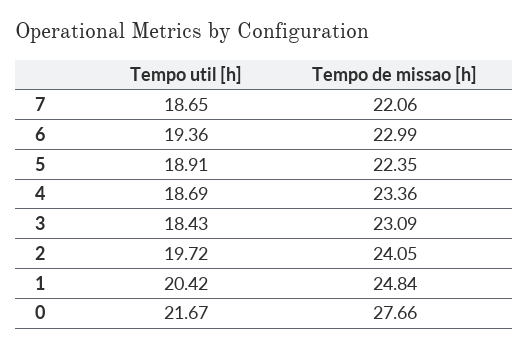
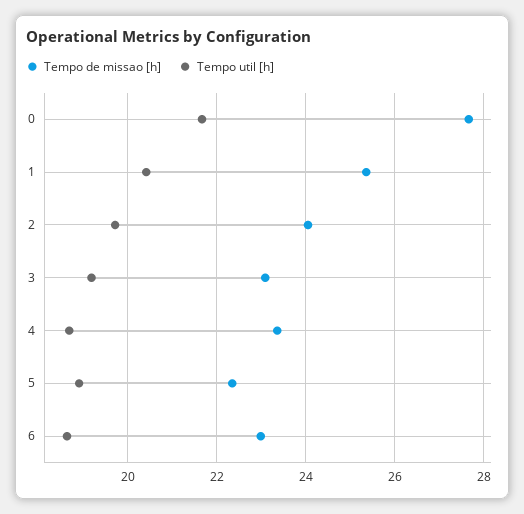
Tempo util [h], 7: 18.65 -> none
Tempo de missao [h], 7: 22.06 -> none
Tempo util [h], 6: 19.36 -> 18.6
Tempo util [h], 3: 18.43 -> 19.2
Tempo de missao [h], 1: 24.84 -> 25.4

